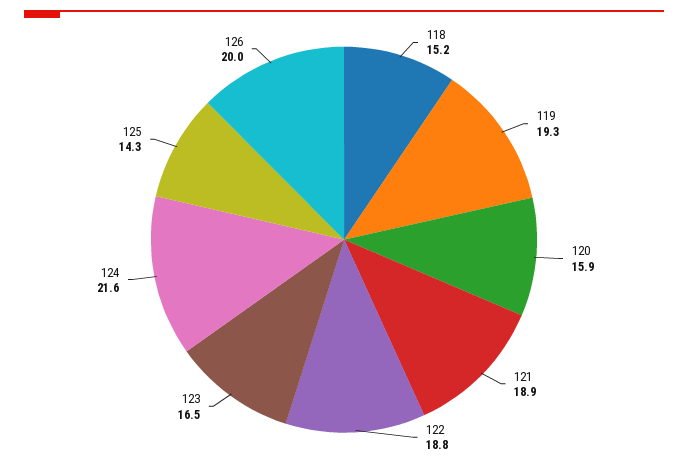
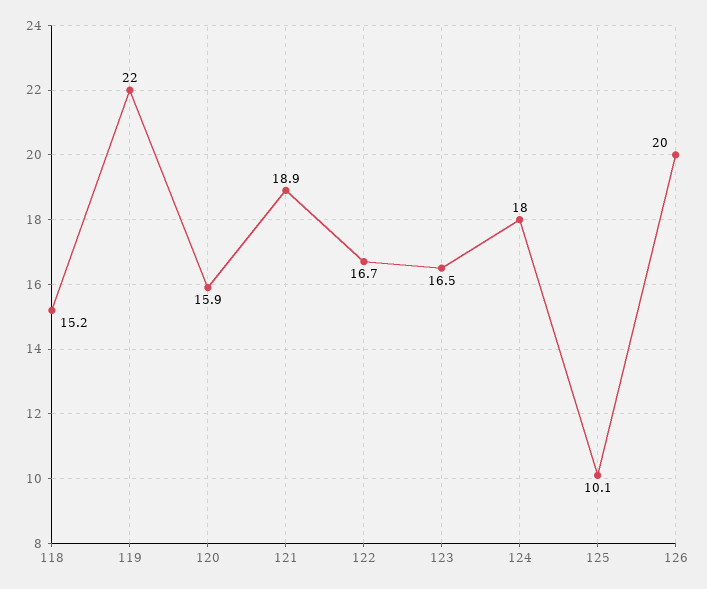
119: 19.3 -> 22
122: 18.8 -> 16.7
124: 21.6 -> 18
125: 14.3 -> 10.1

